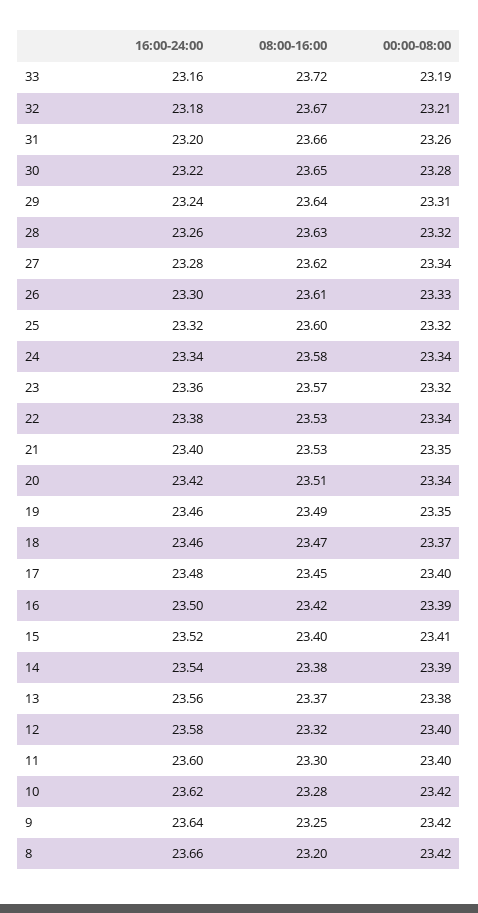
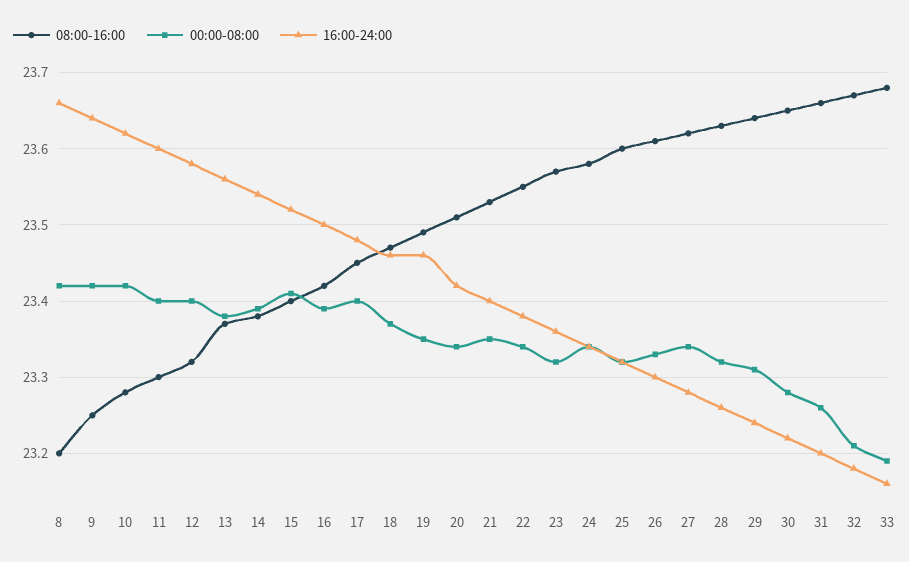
08:00-16:00, 33: 23.72 -> 23.68
08:00-16:00, 22: 23.53 -> 23.55

